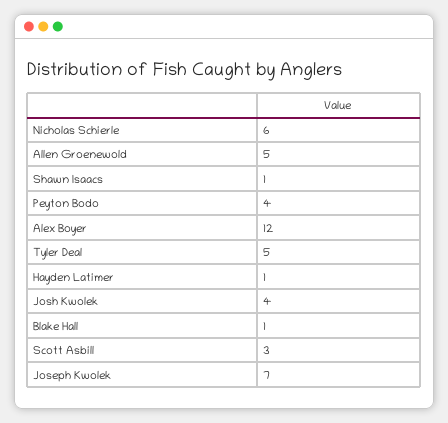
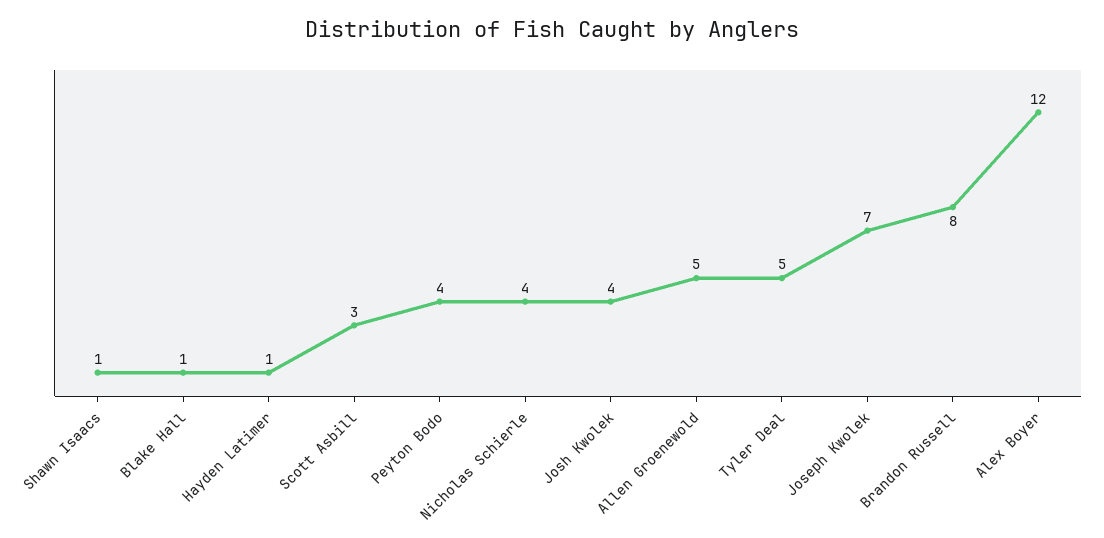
Nicholas Schierle: 6 -> 4
Brandon Russell: none -> 8

